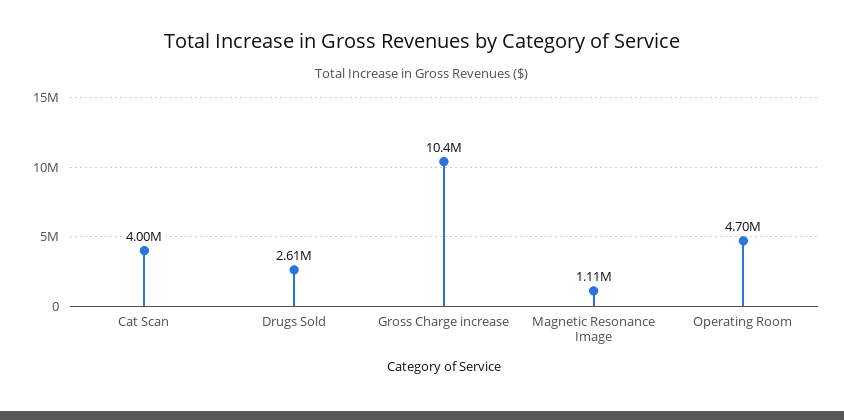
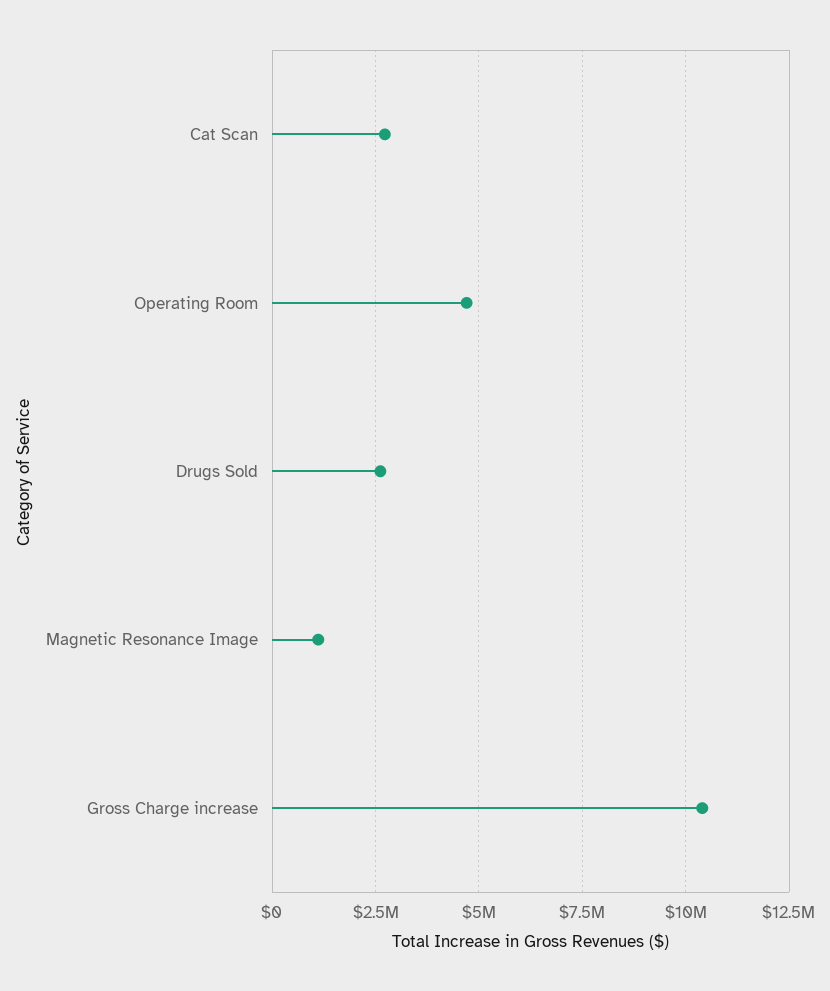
Cat Scan: 4000000 -> 2750000

